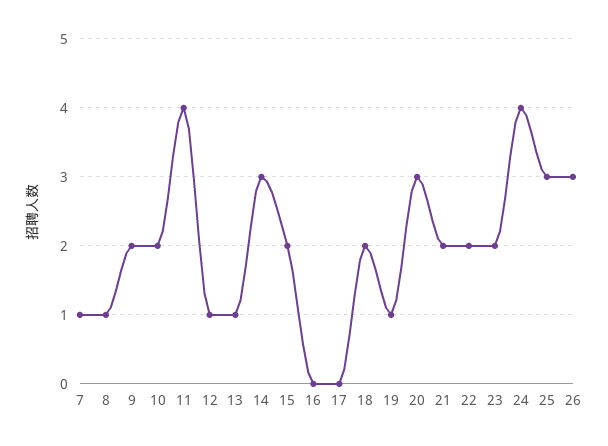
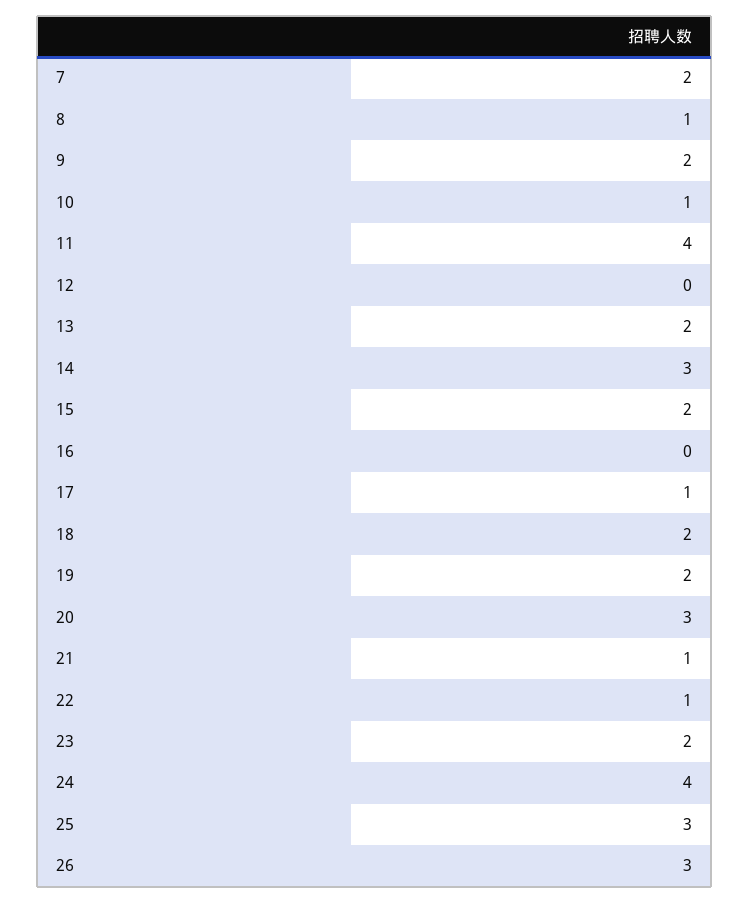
7: 1 -> 2
10: 2 -> 1
12: 1 -> 0
13: 1 -> 2
17: 0 -> 1
19: 1 -> 2
21: 2 -> 1
22: 2 -> 1

